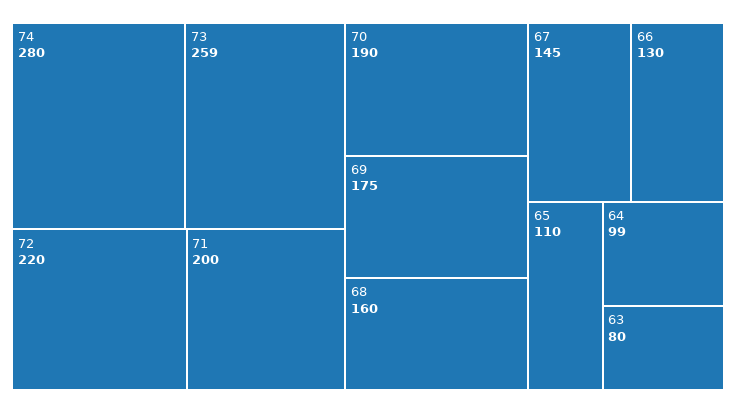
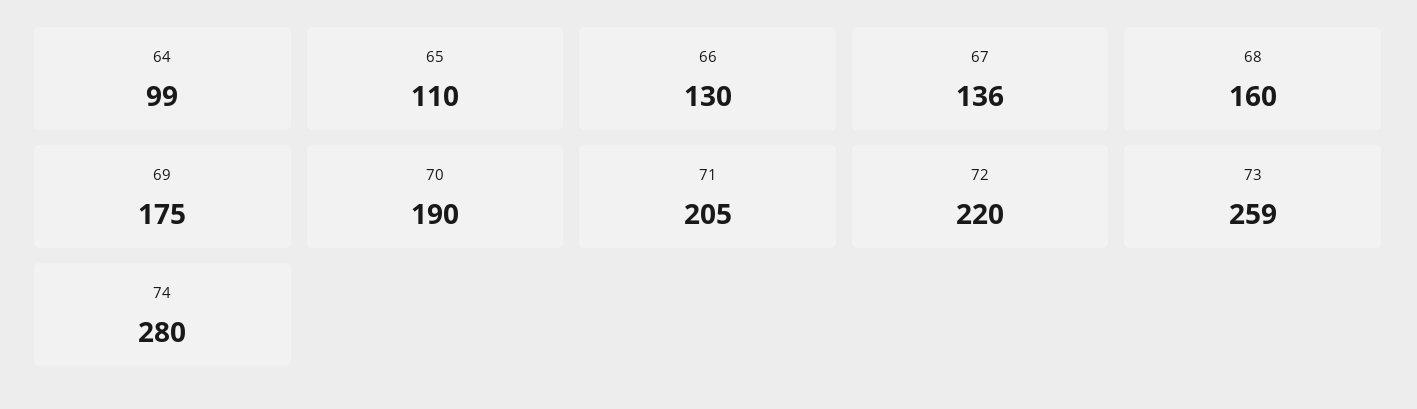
71: 200 -> 205
67: 145 -> 136
63: 80 -> none

